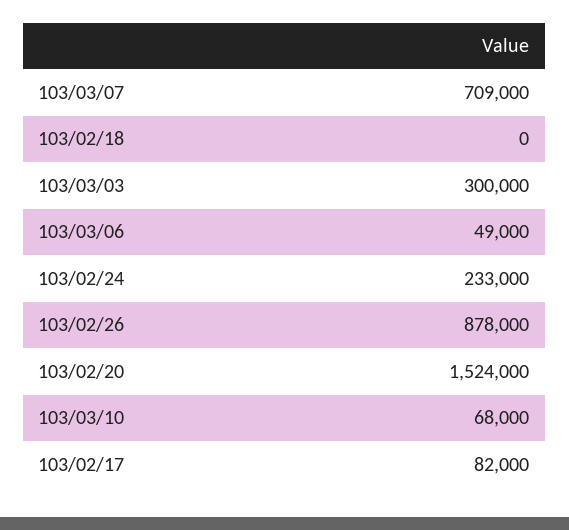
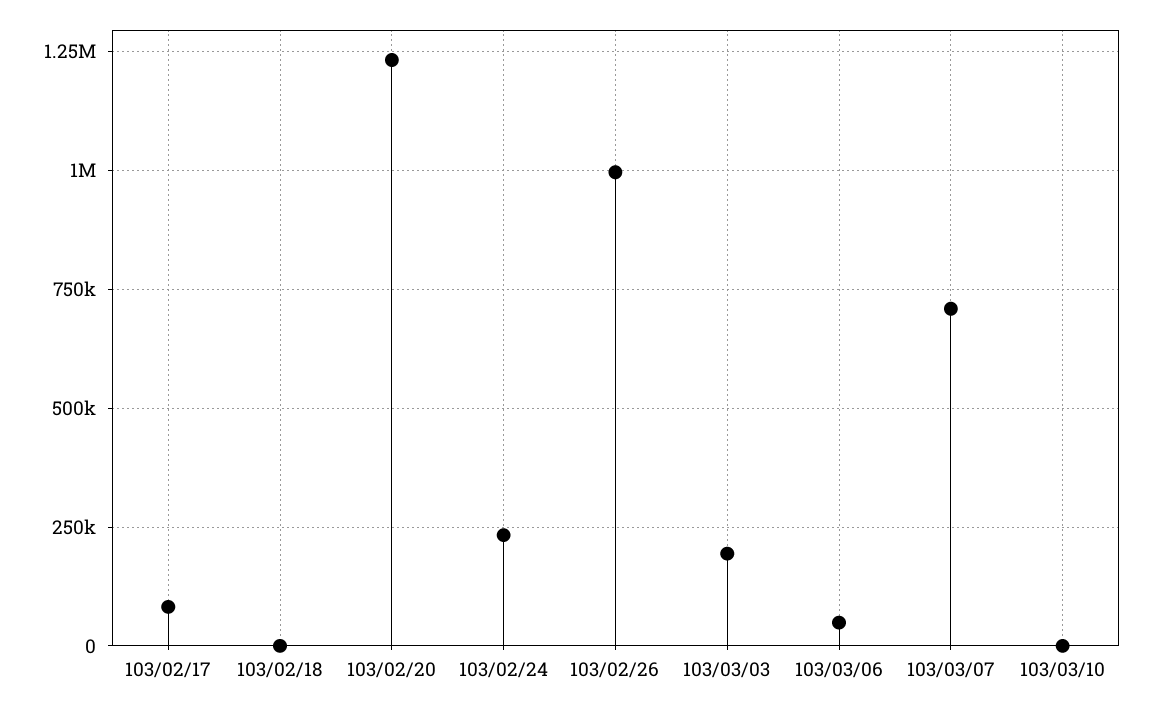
103/03/03: 300000 -> 200000
103/02/26: 878000 -> 1000000
103/02/20: 1524000 -> 1225000
103/03/10: 68000 -> 0

